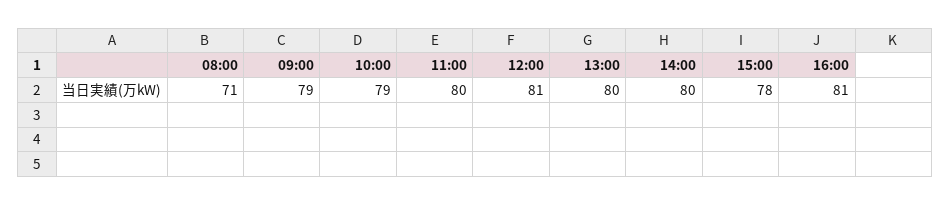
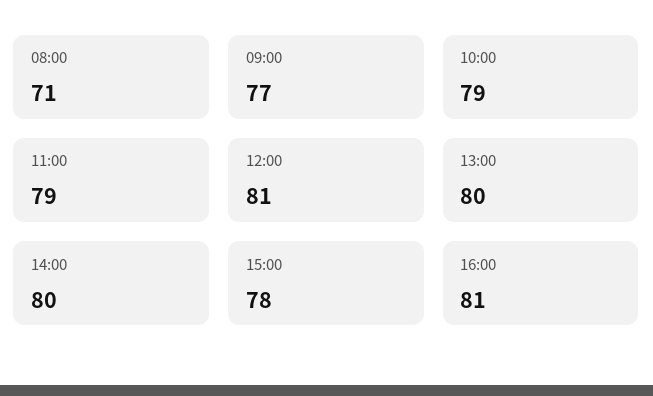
09:00: 79 -> 77
11:00: 80 -> 79

